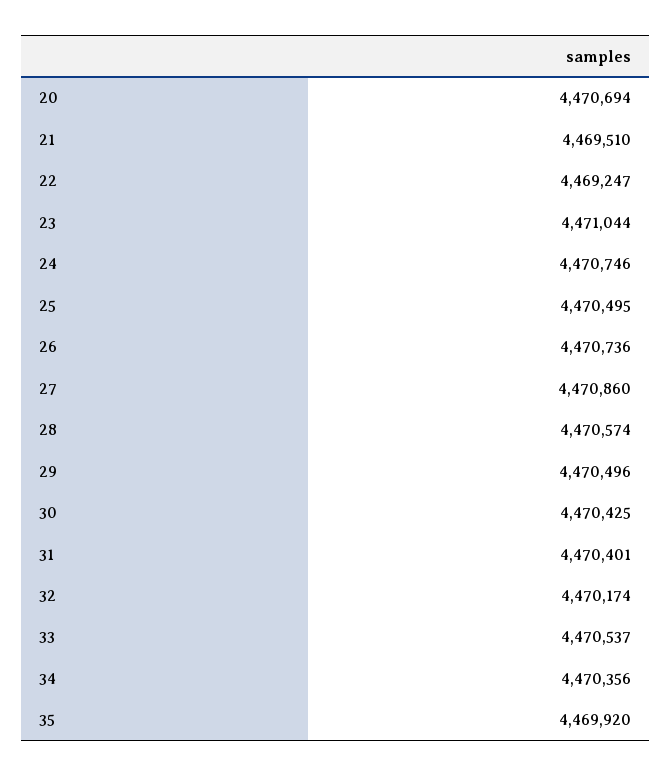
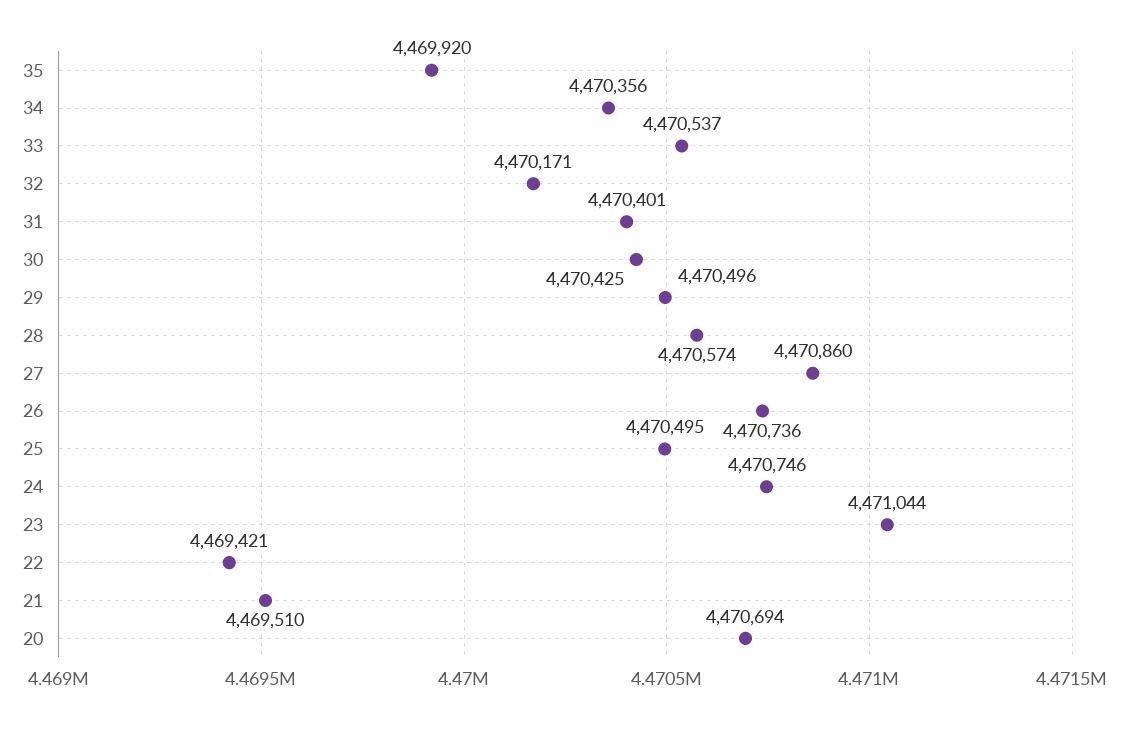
22: 4469247 -> 4469421
32: 4470174 -> 4470171

